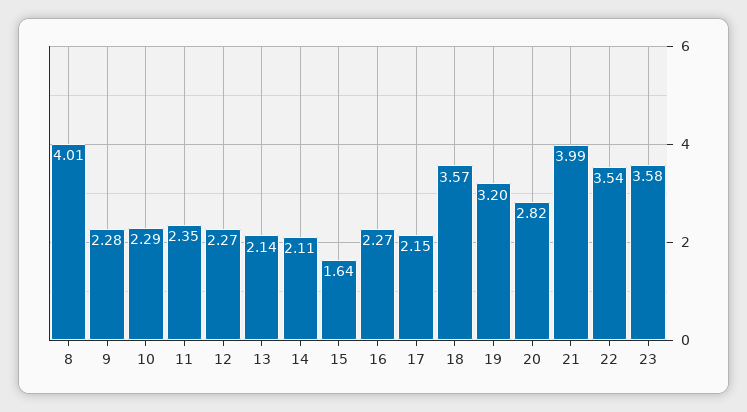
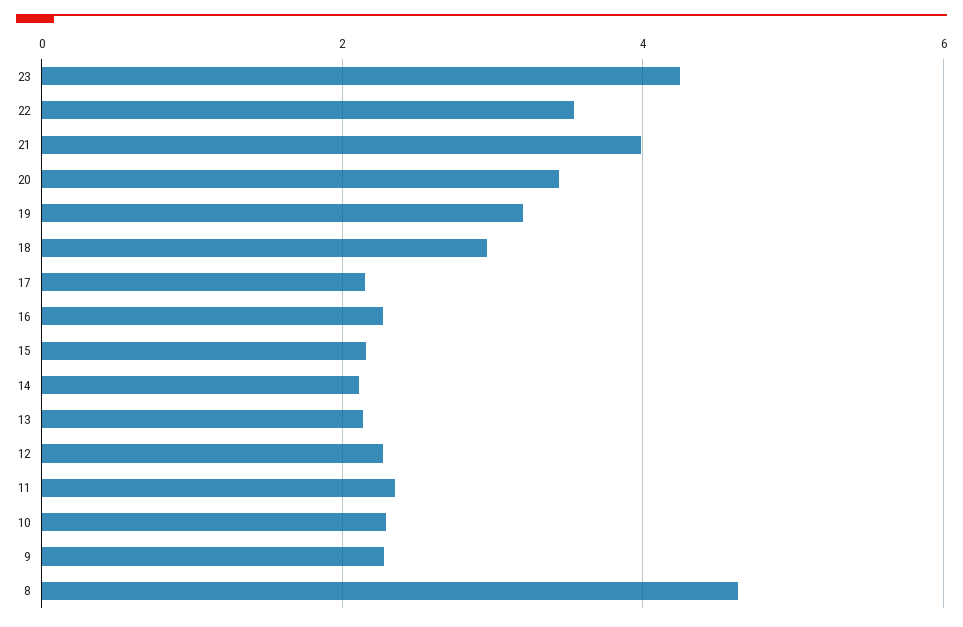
8: 4.01 -> 4.6
15: 1.64 -> 2.2
18: 3.57 -> 3
20: 2.82 -> 3.4
23: 3.58 -> 4.2

